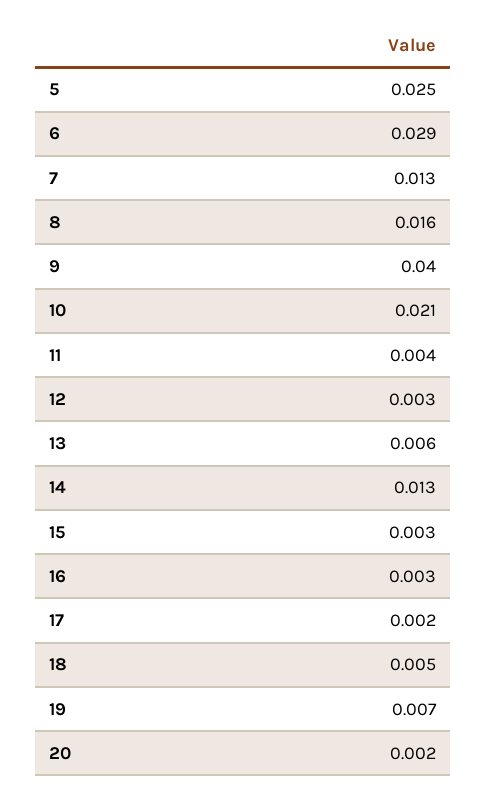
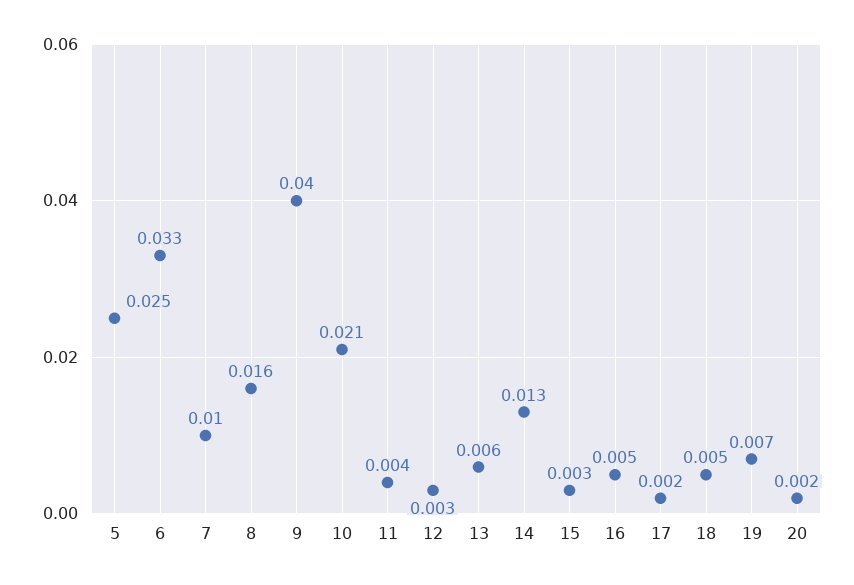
6: 0.029 -> 0.033
7: 0.013 -> 0.01
16: 0.003 -> 0.005

